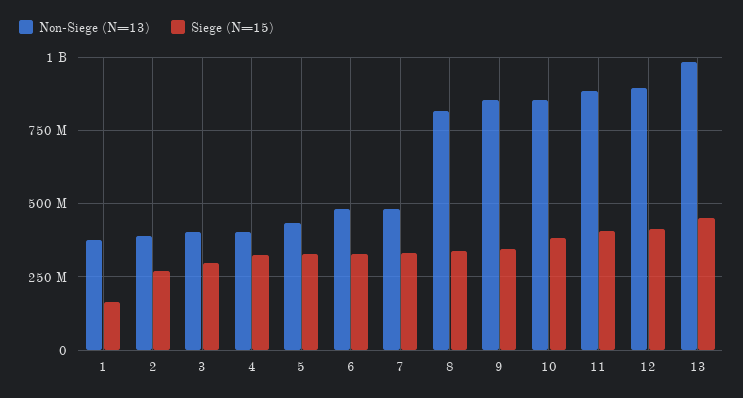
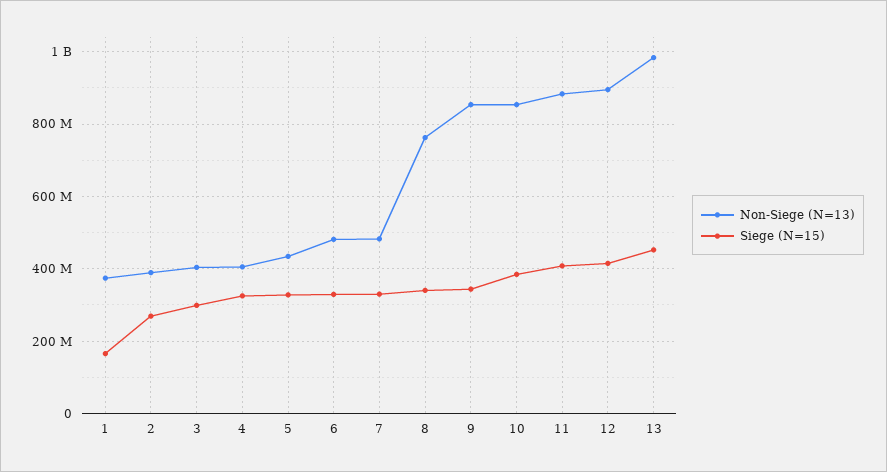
Non-Siege (N=13), 8: 825000000 -> 760000000

